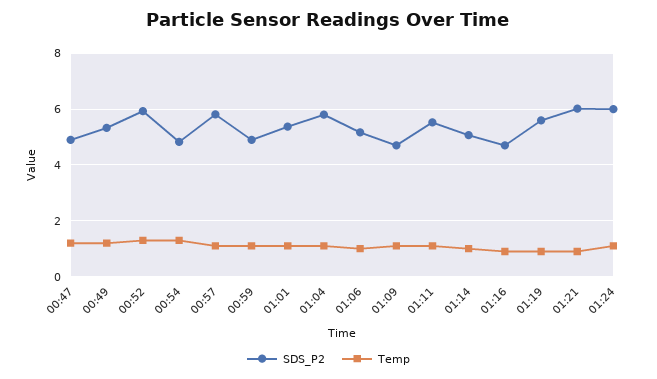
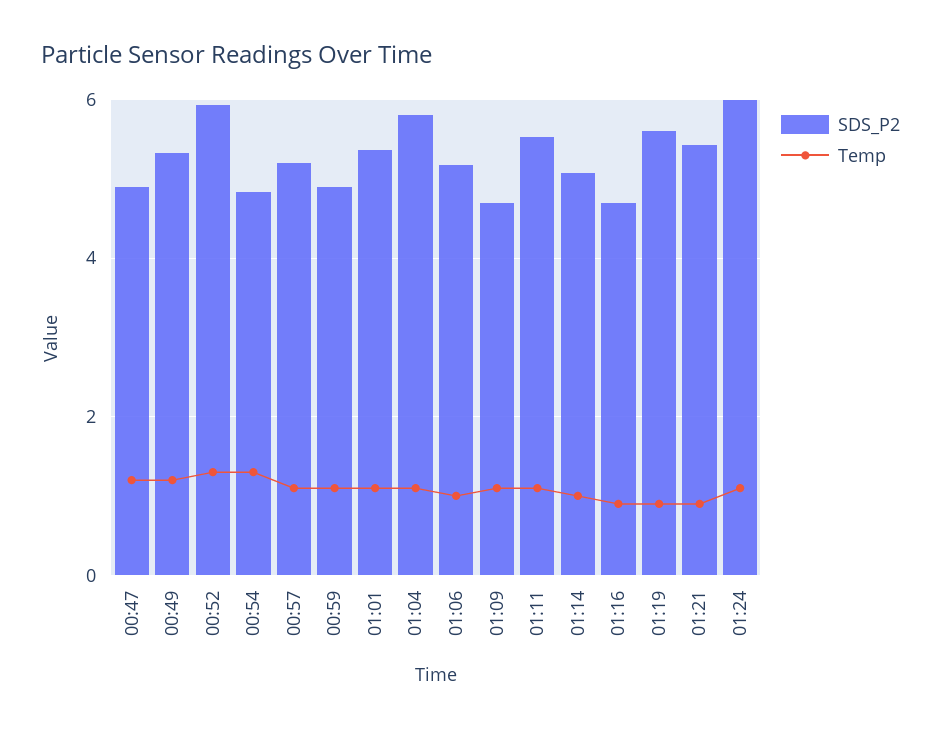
SDS_P2, 00:57: 5.75 -> 5.2
SDS_P2, 01:21: 6 -> 5.4

